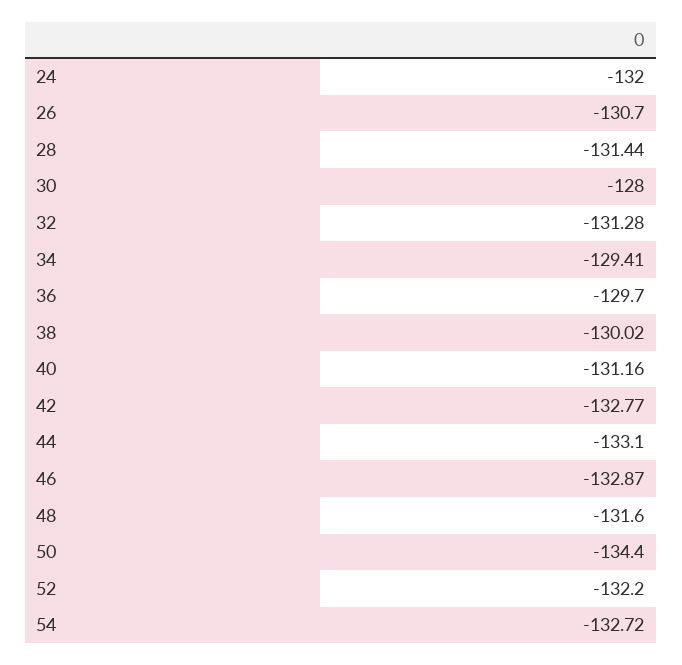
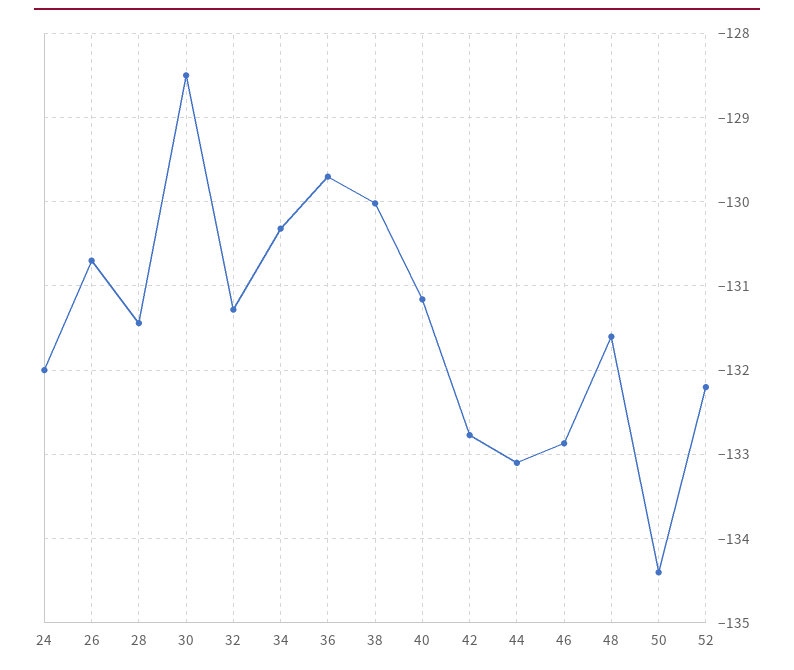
30: -128 -> -128.5
34: -129.41 -> -130.3
54: -132.72 -> none

